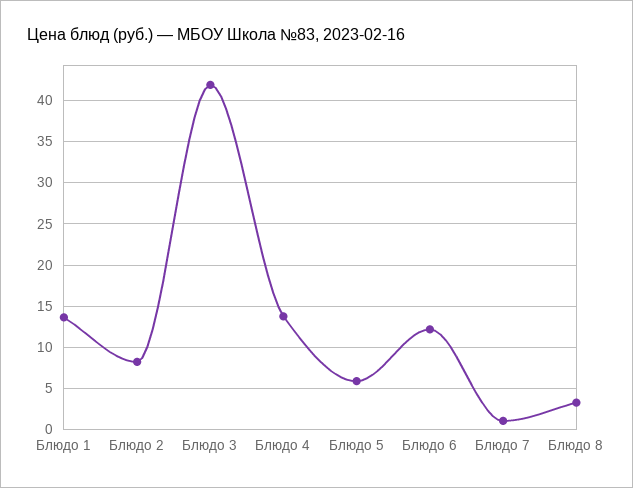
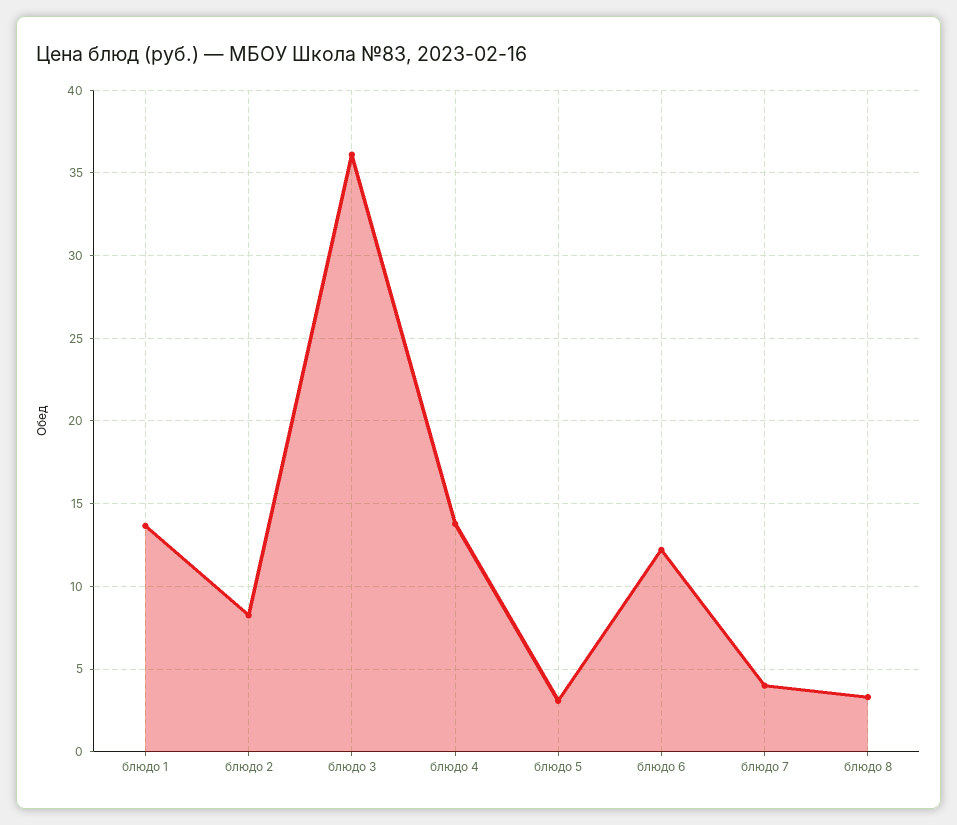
Блюдо 3: 42 -> 36
Блюдо 5: 6 -> 3
Блюдо 7: 1 -> 4

